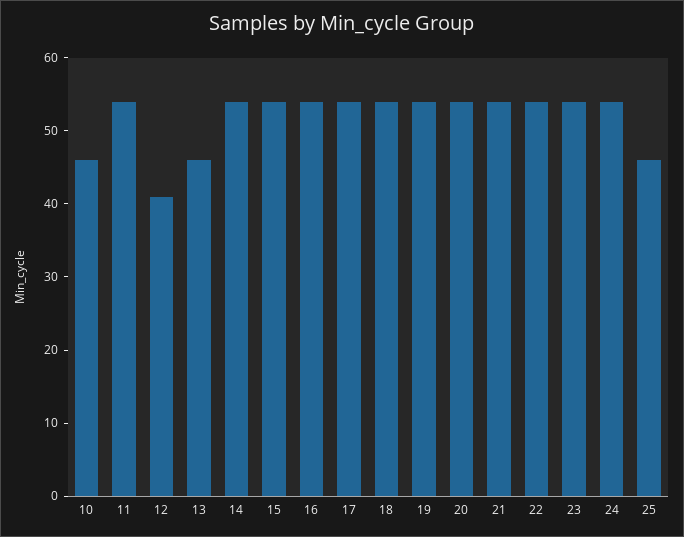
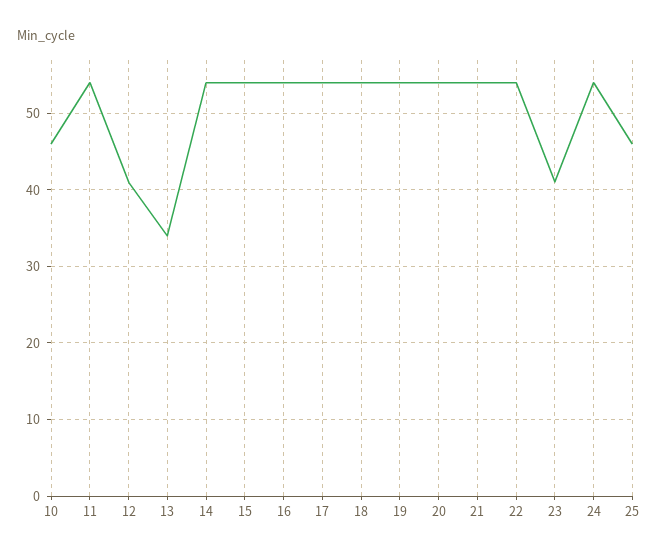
13: 45 -> 34
23: 55 -> 41

